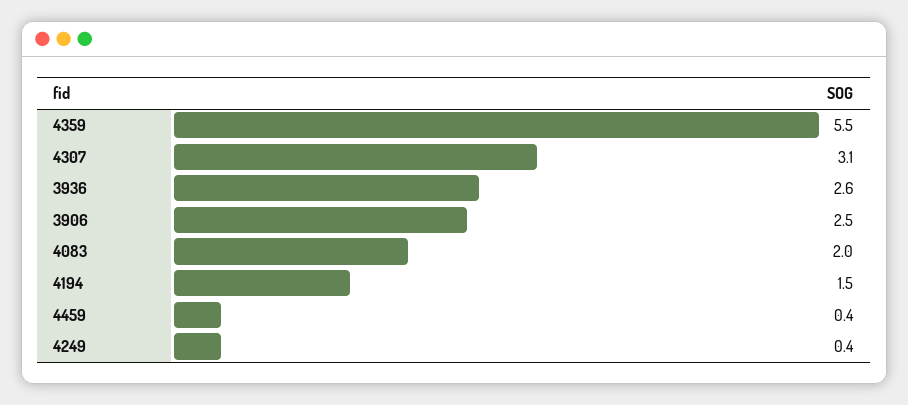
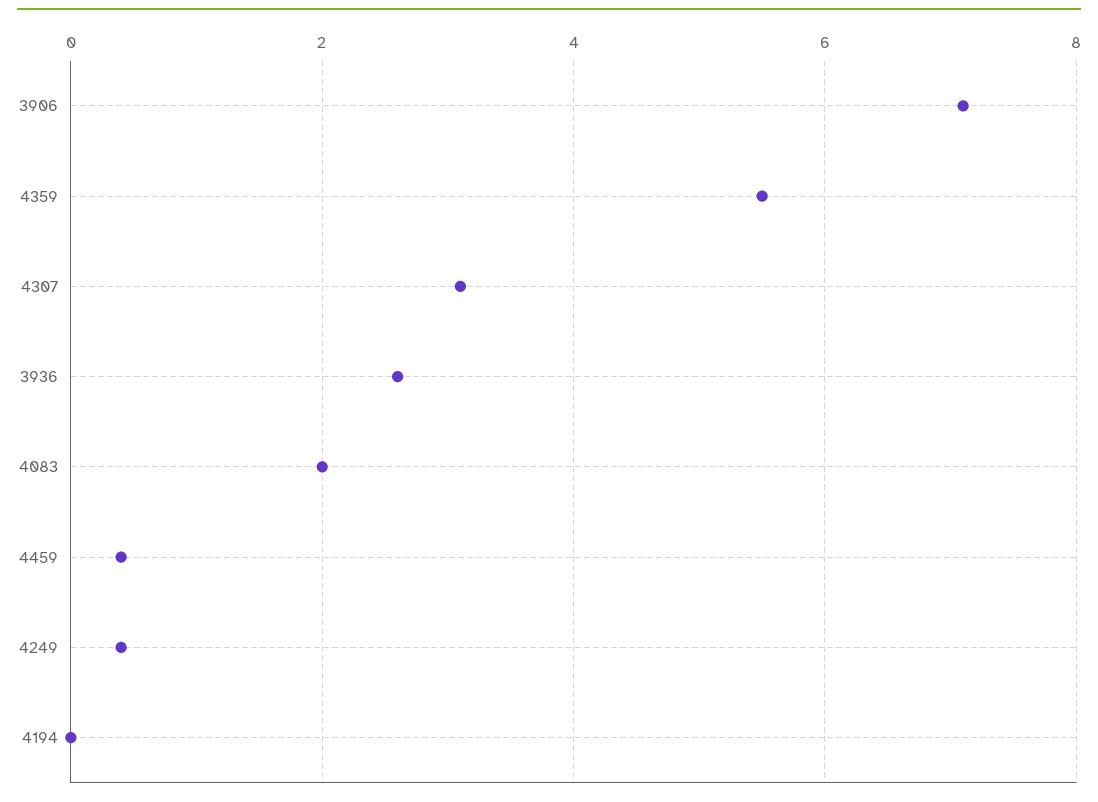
3906: 2.5 -> 7
4194: 1.5 -> 0

